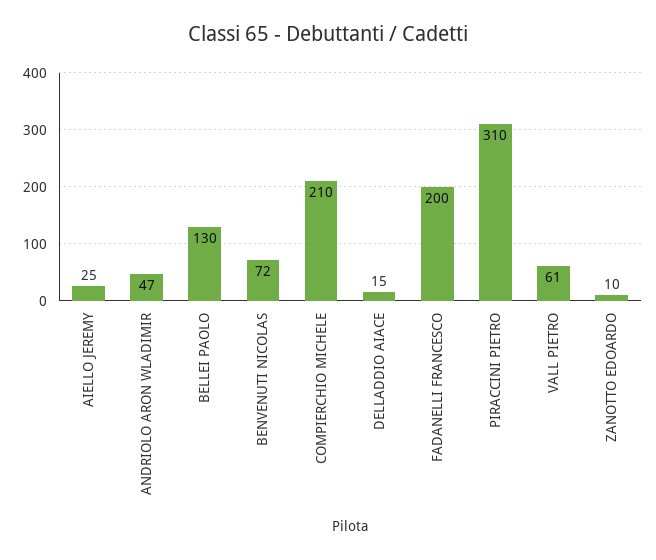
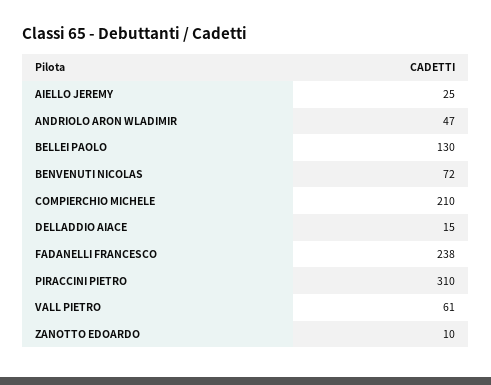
FADANELLI FRANCESCO: 200 -> 238

